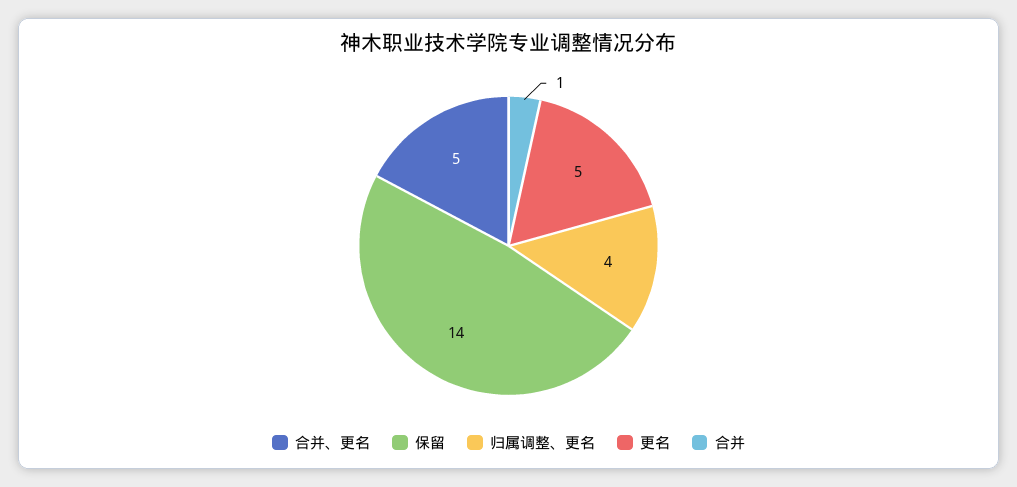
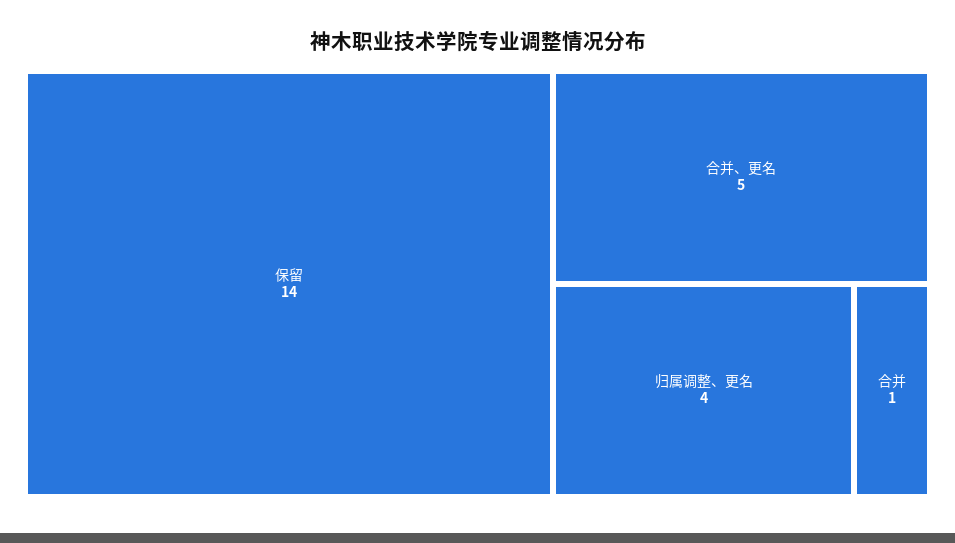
更名: 5 -> none

